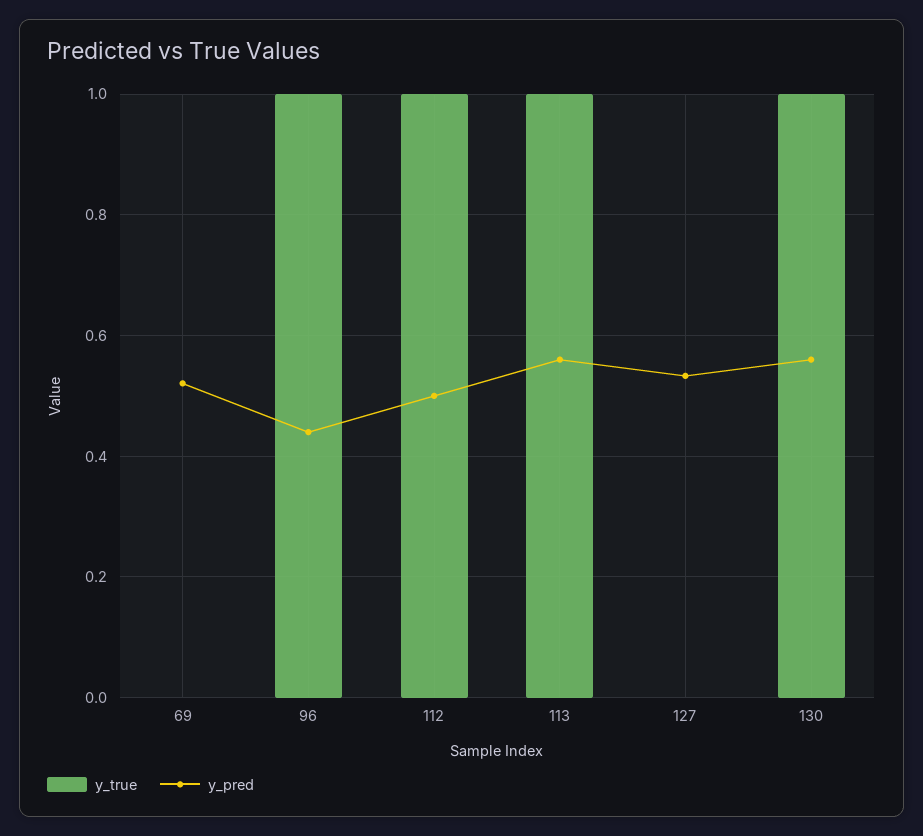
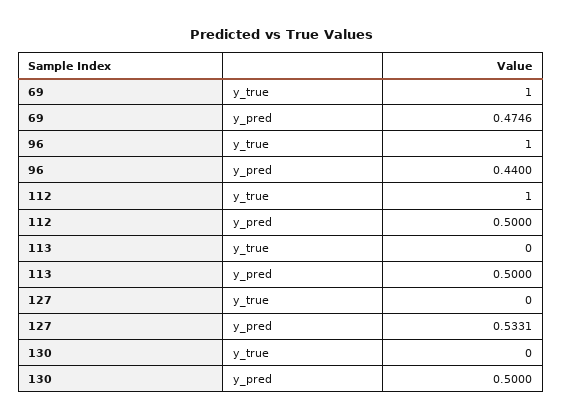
y_true, 69: 0 -> 1
y_pred, 69: 0.52 -> 0.4746
y_true, 113: 1 -> 0
y_pred, 113: 0.56 -> 0.5
y_true, 130: 1 -> 0
y_pred, 130: 0.56 -> 0.5

